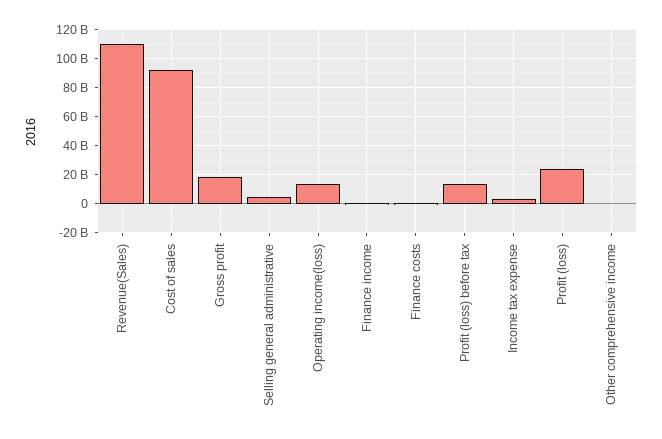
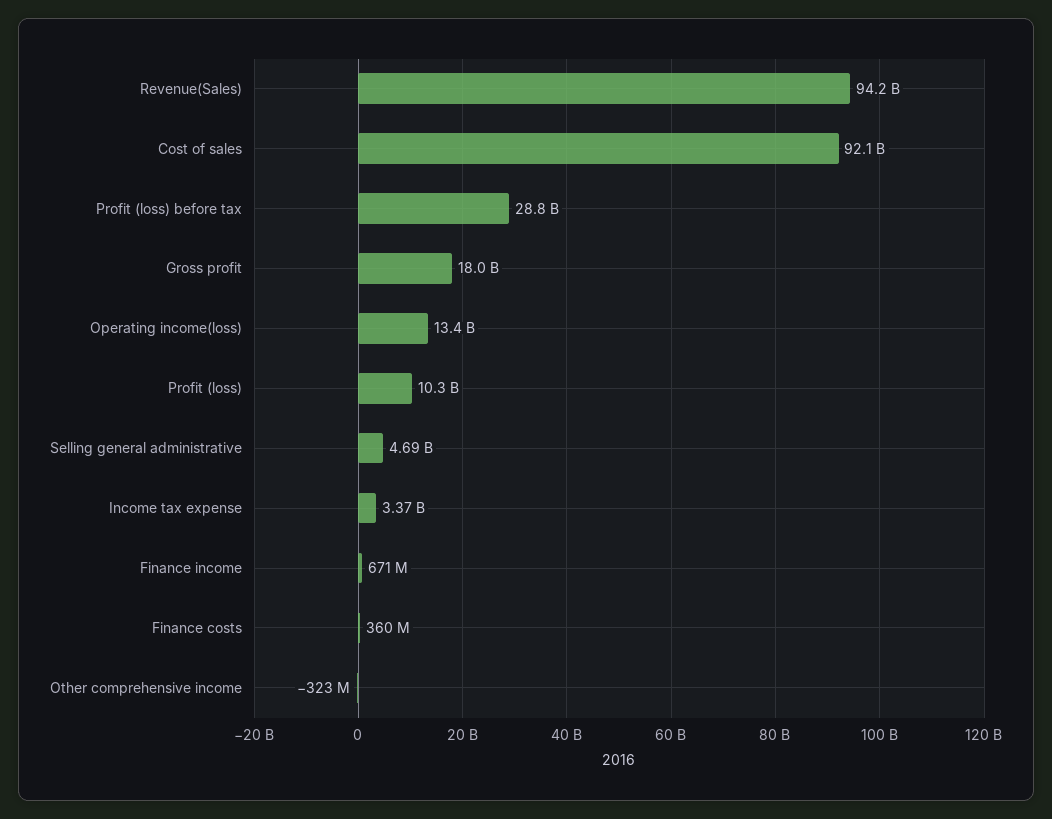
Revenue(Sales): 110000000000 -> 94200000000
Profit (loss) before tax: 15000000000 -> 28800000000
Profit (loss): 25000000000 -> 10300000000

